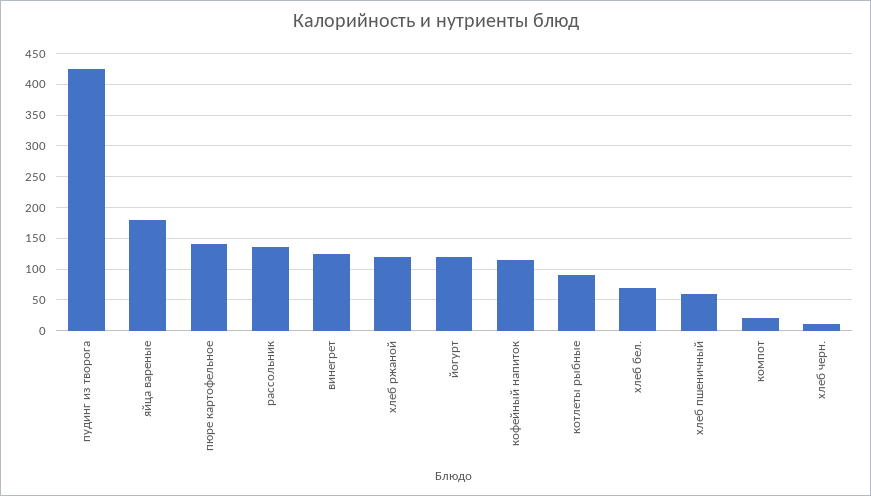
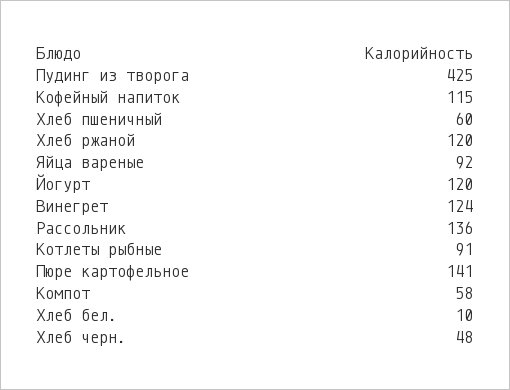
яйца вареные: 180 -> 92
хлеб бел.: 70 -> 10
компот: 20 -> 58
хлеб черн.: 10 -> 48

